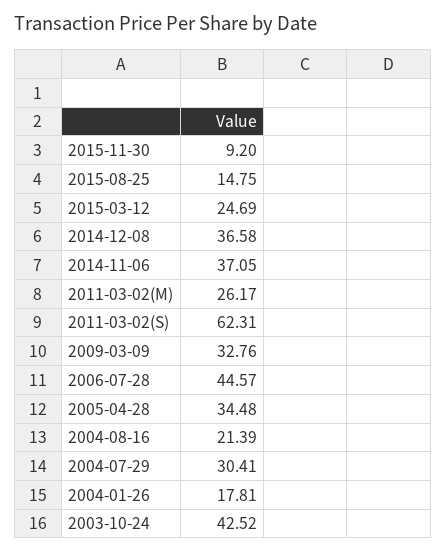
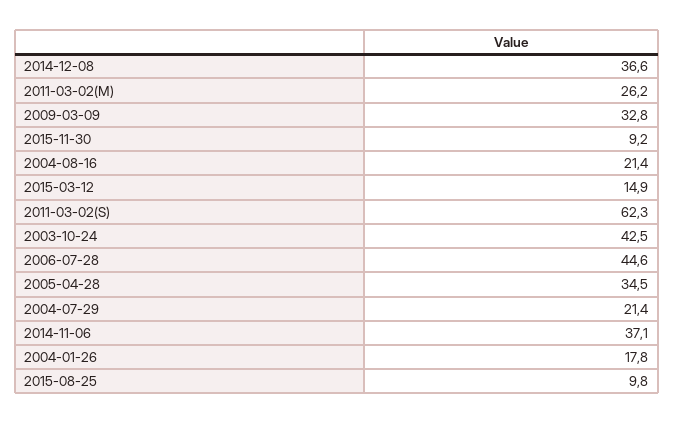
2015-08-25: 14.75 -> 9.8
2015-03-12: 24.69 -> 14.9
2004-07-29: 30.41 -> 21.4

